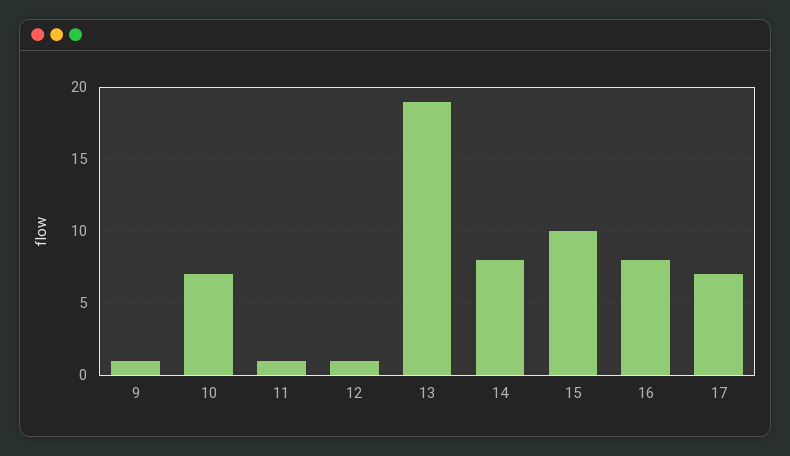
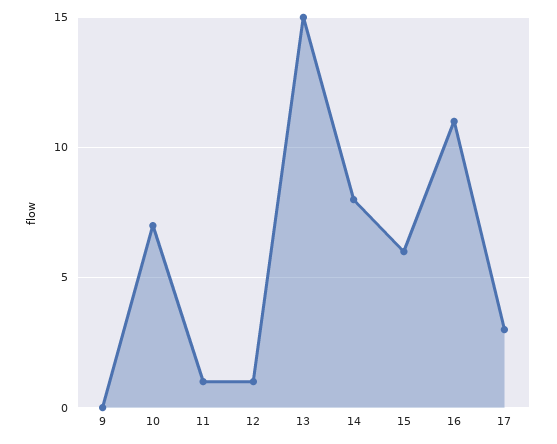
9: 1 -> 0
13: 19 -> 15
15: 10 -> 6
16: 8 -> 11
17: 7 -> 3

